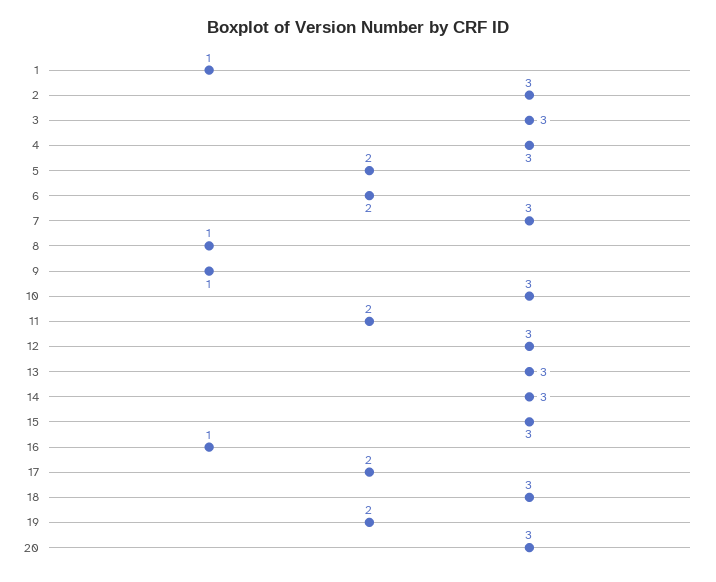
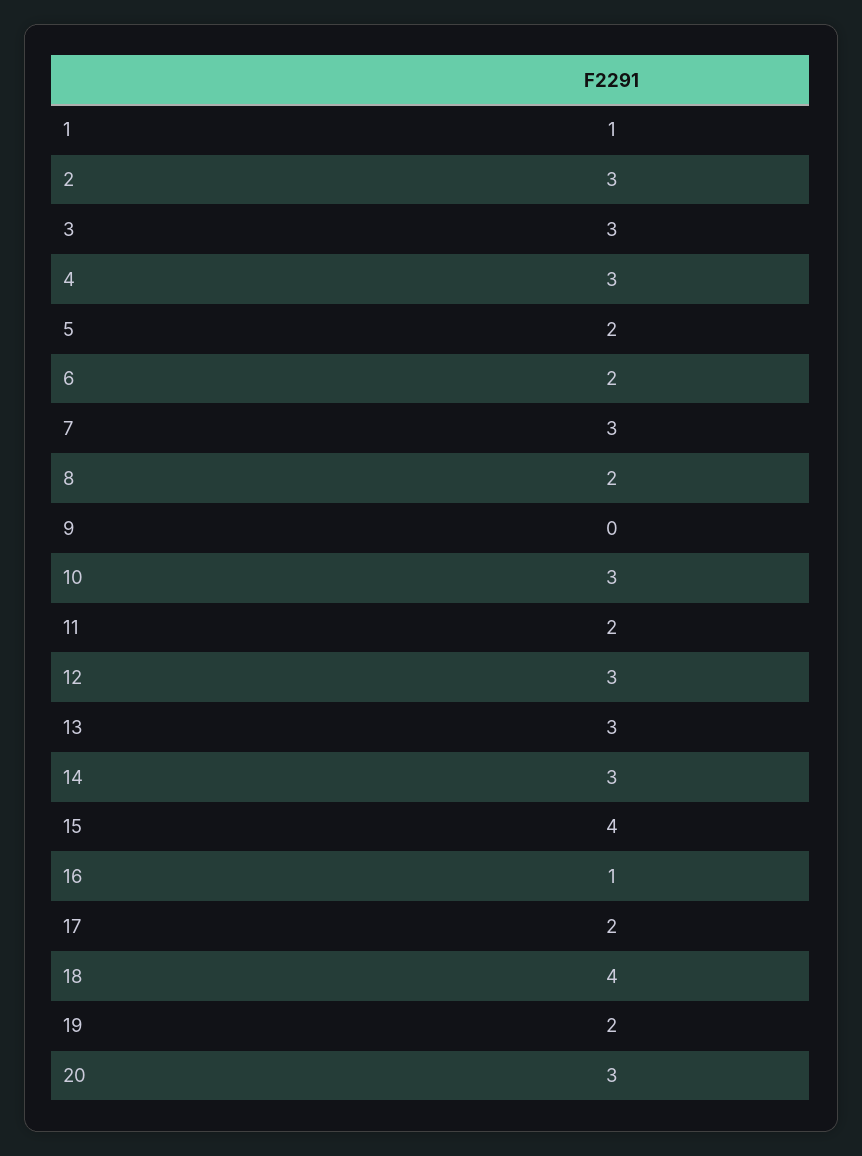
8: 1 -> 2
9: 1 -> 0
15: 3 -> 4
18: 3 -> 4

